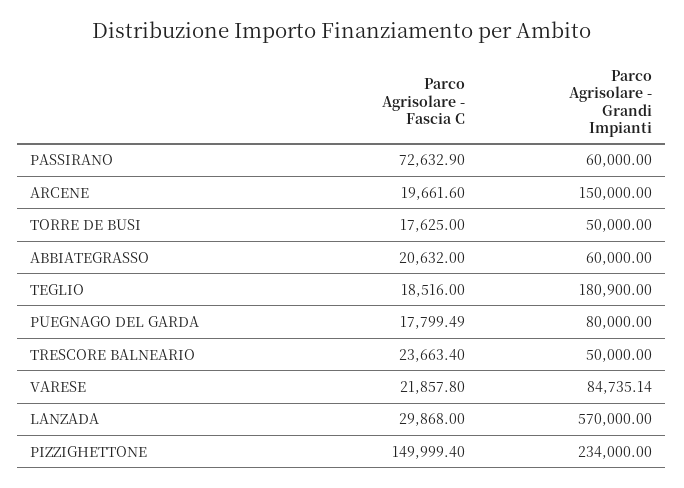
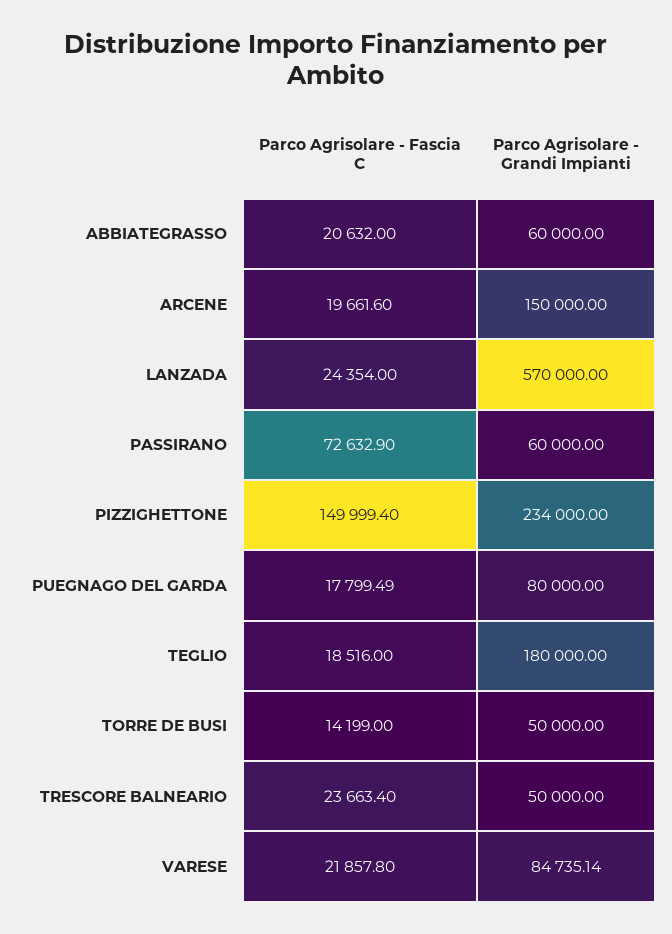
Parco Agrisolare - Fascia C, TORRE DE BUSI: 17625 -> 14199
Parco Agrisolare - Grandi Impianti, TEGLIO: 180900 -> 180000
Parco Agrisolare - Fascia C, LANZADA: 29868 -> 24354

